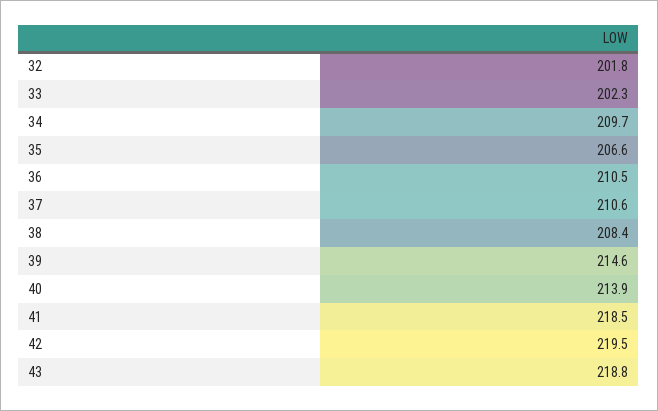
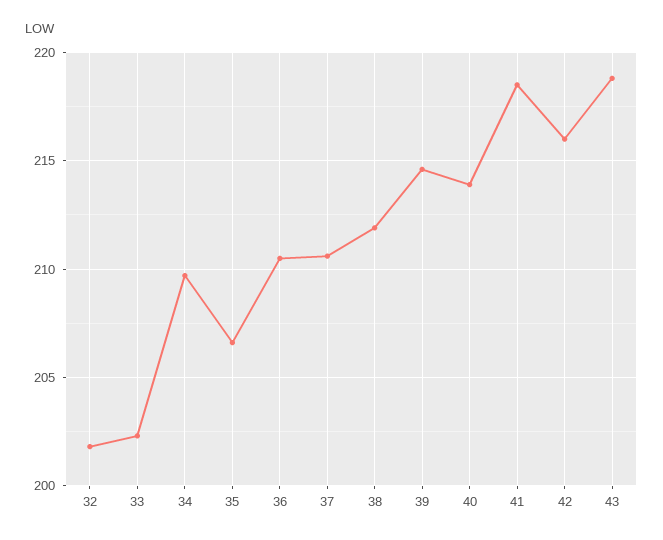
38: 208.4 -> 212
42: 219.5 -> 216

